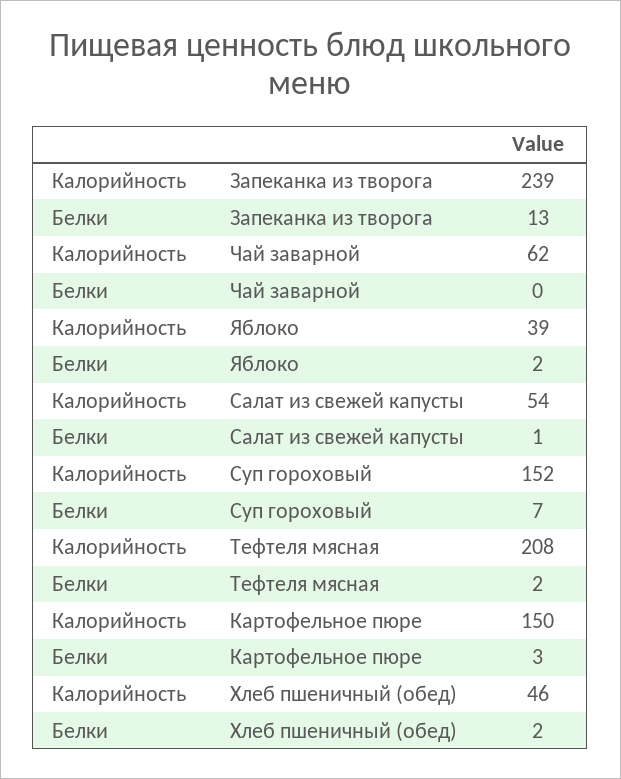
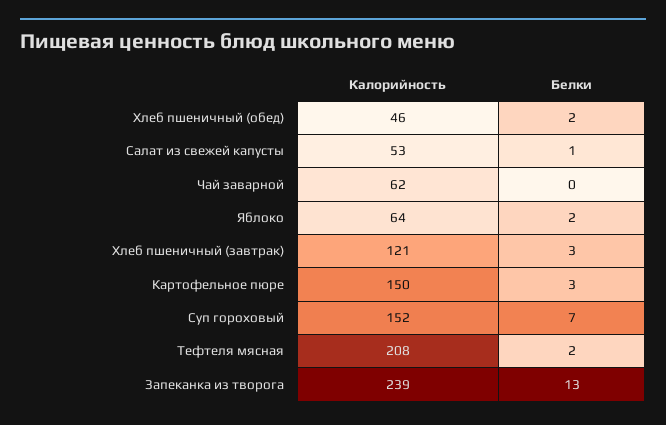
Калорийность, Яблоко: 39 -> 64
Калорийность, Салат из свежей капусты: 54 -> 53
Калорийность, Хлеб пшеничный (завтрак): none -> 121
Белки, Хлеб пшеничный (завтрак): none -> 3

